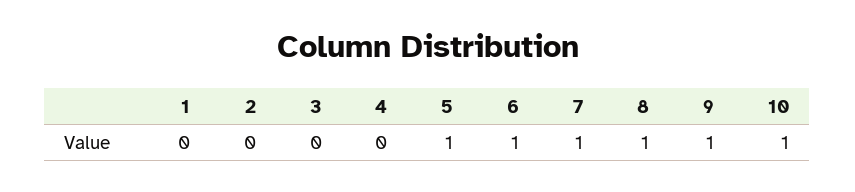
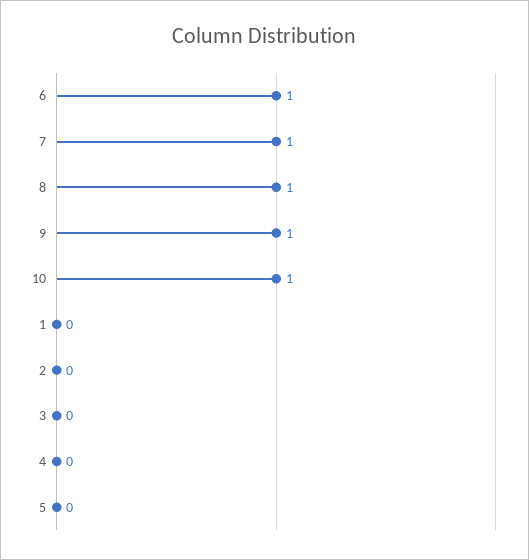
5: 1 -> 0

